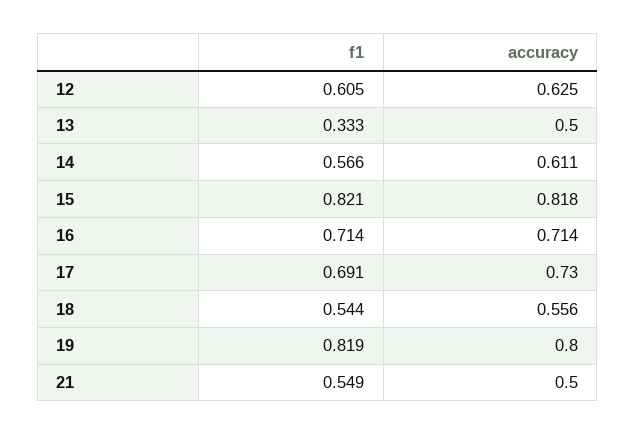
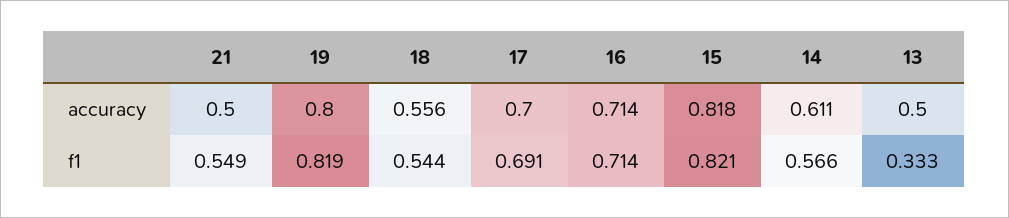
f1, 12: 0.605 -> none
accuracy, 12: 0.625 -> none
accuracy, 17: 0.73 -> 0.7

